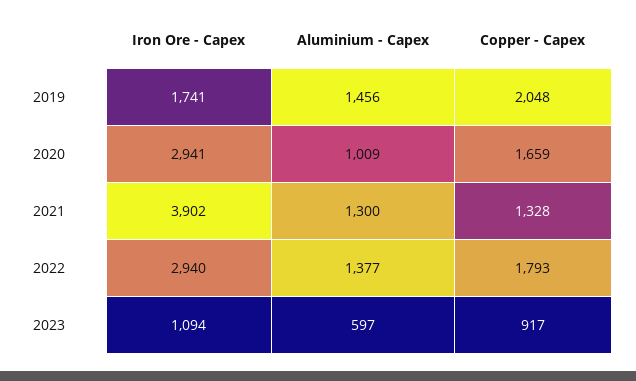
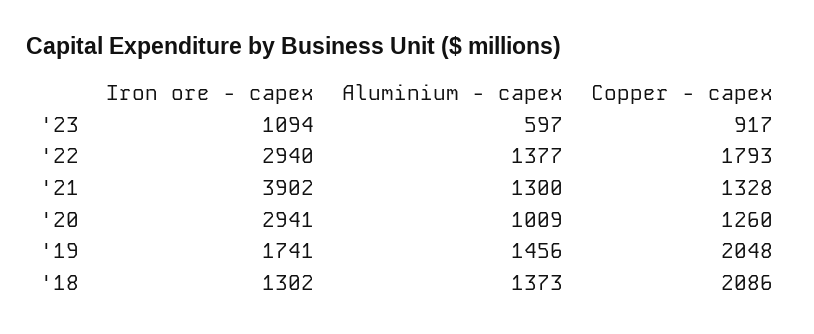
Copper - Capex, 2020: 1659 -> 1260
Iron Ore - Capex, '18: none -> 1302
Aluminium - Capex, '18: none -> 1373
Copper - Capex, '18: none -> 2086

